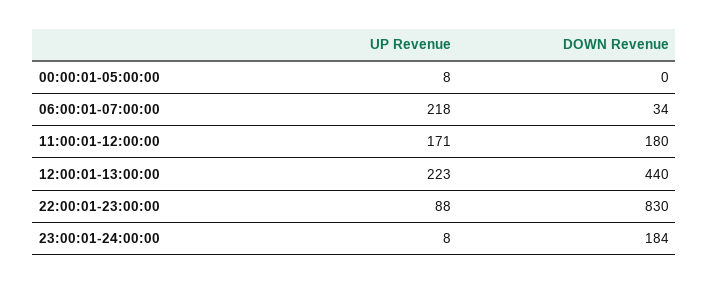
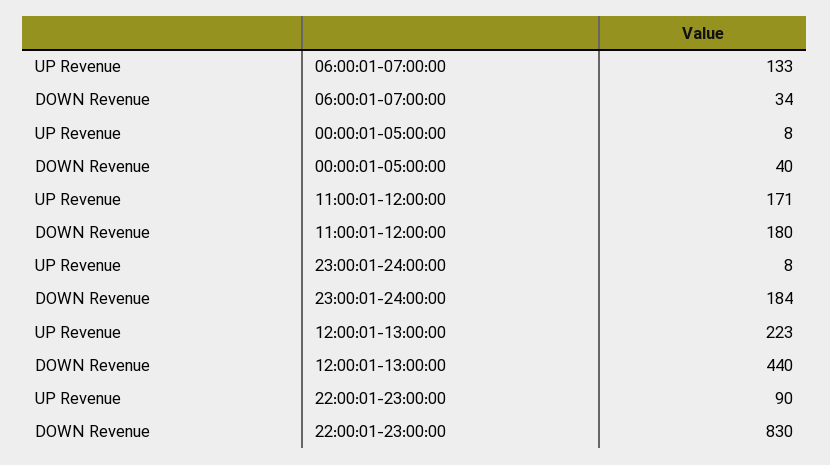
DOWN Revenue, 00:00:01-05:00:00: 0 -> 40
UP Revenue, 06:00:01-07:00:00: 218 -> 133
UP Revenue, 22:00:01-23:00:00: 88 -> 90

